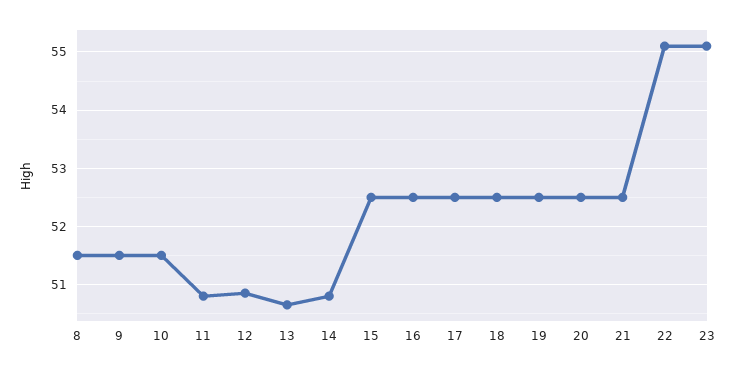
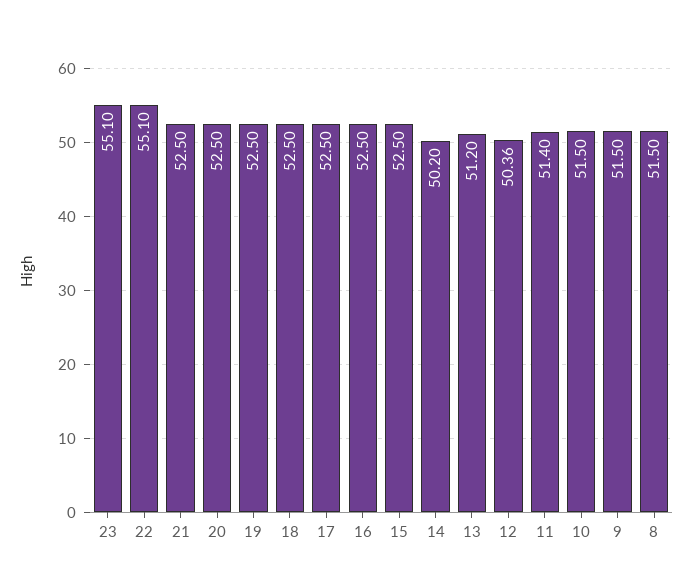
11: 50.8 -> 51.4
12: 50.8 -> 50.36
13: 50.6 -> 51.2
14: 50.8 -> 50.2

